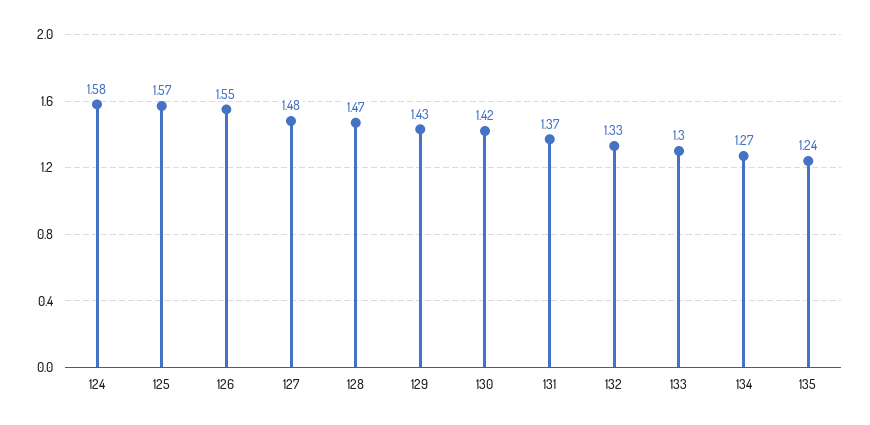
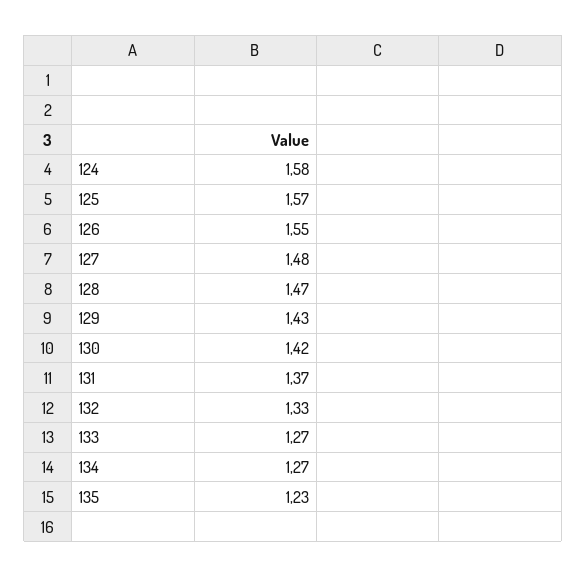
133: 1.3 -> 1.27
135: 1.24 -> 1.23

